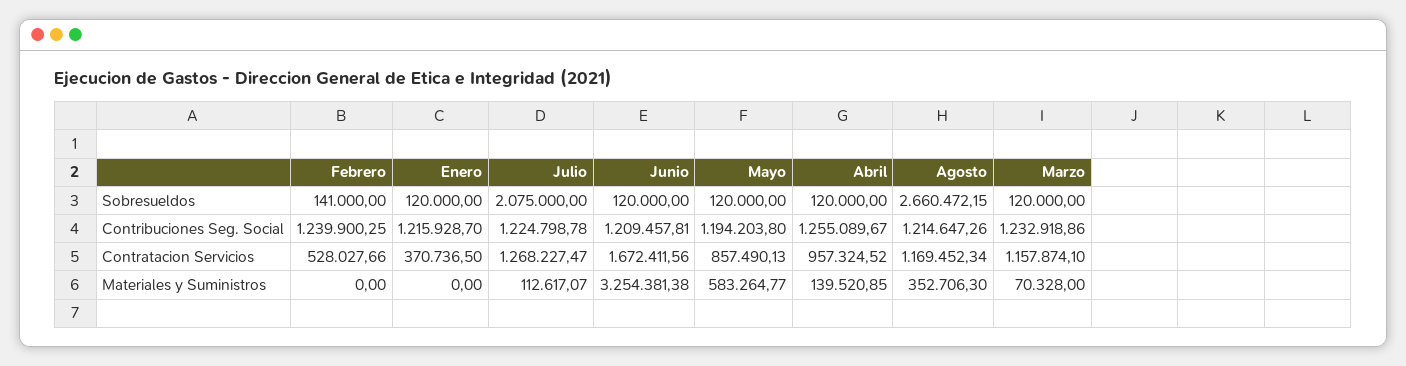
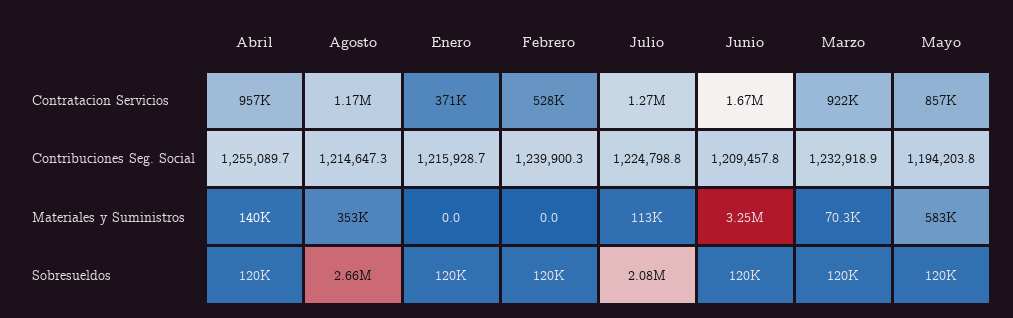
Febrero, Sobresueldos: 141000 -> 120000
Marzo, Contratacion Servicios: 1157874.1 -> 922000

